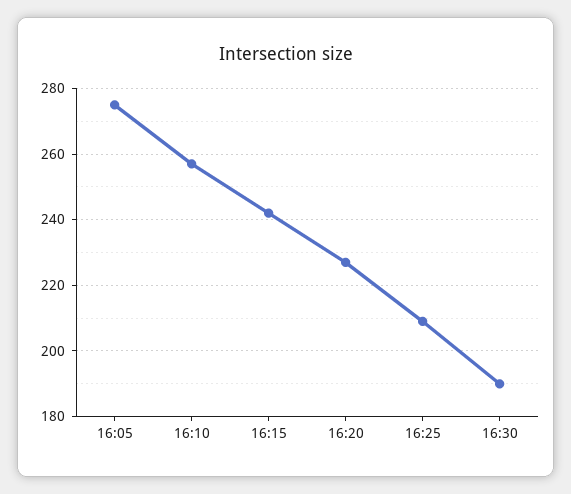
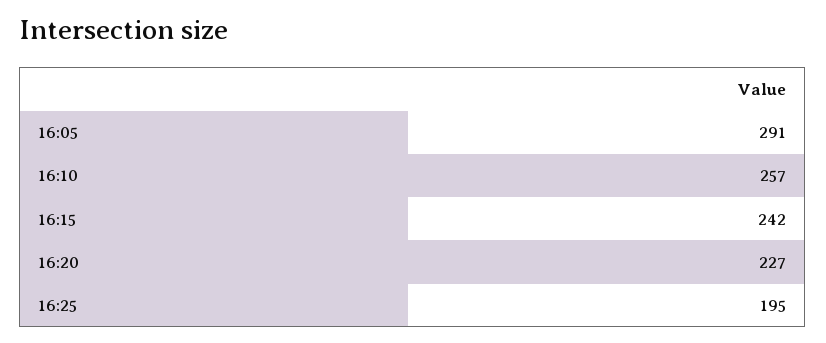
16:05: 275 -> 291
16:25: 210 -> 195
16:30: 190 -> none

